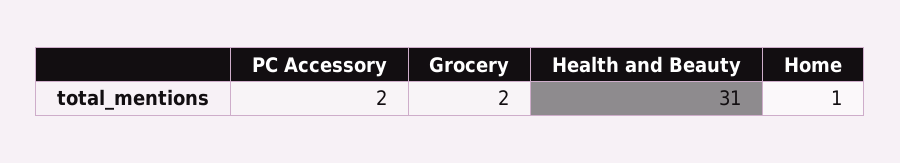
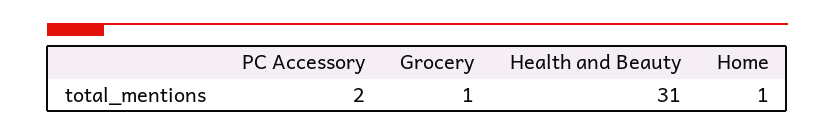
Grocery: 2 -> 1

